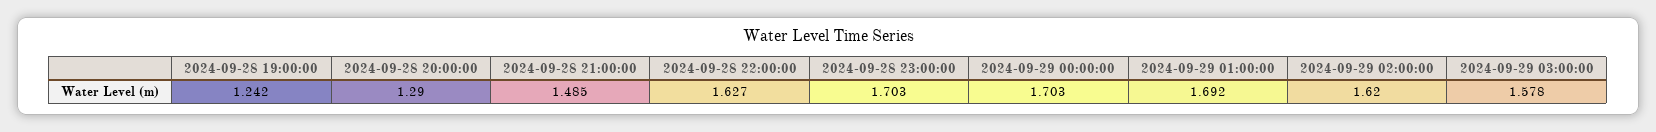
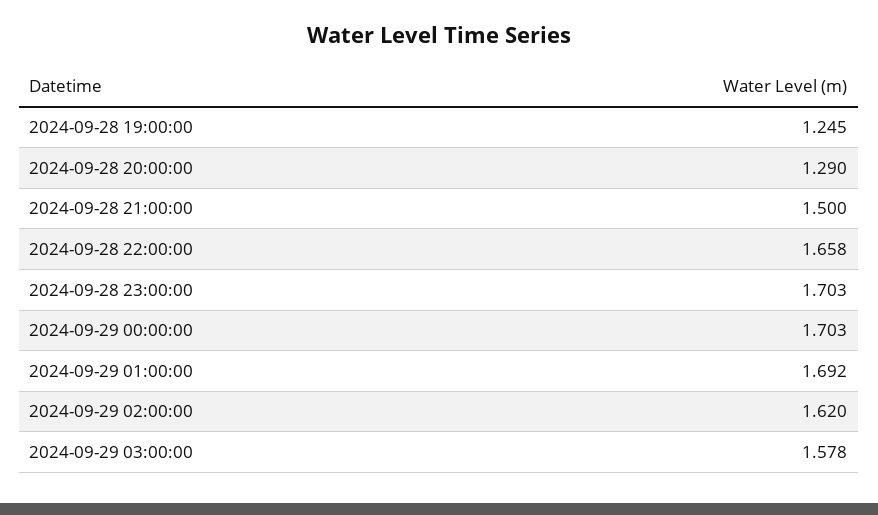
2024-09-28 19:00:00: 1.242 -> 1.245
2024-09-28 21:00:00: 1.485 -> 1.5
2024-09-28 22:00:00: 1.627 -> 1.658

